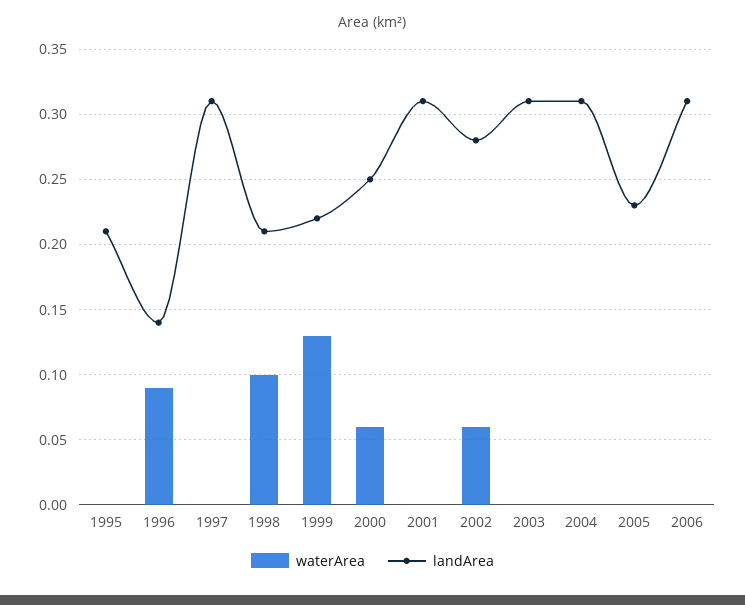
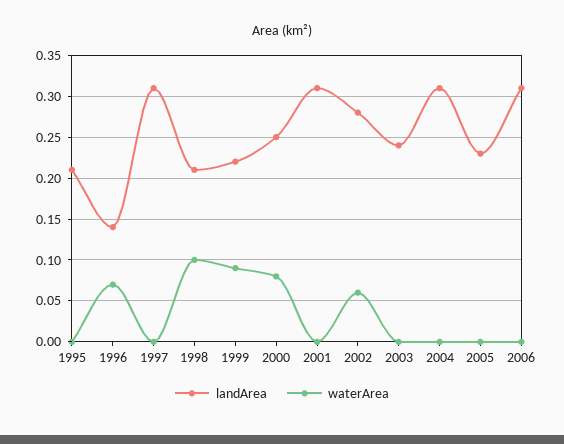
waterArea, 1996: 0.09 -> 0.07
waterArea, 1999: 0.13 -> 0.09
waterArea, 2000: 0.06 -> 0.08
landArea, 2003: 0.31 -> 0.24

